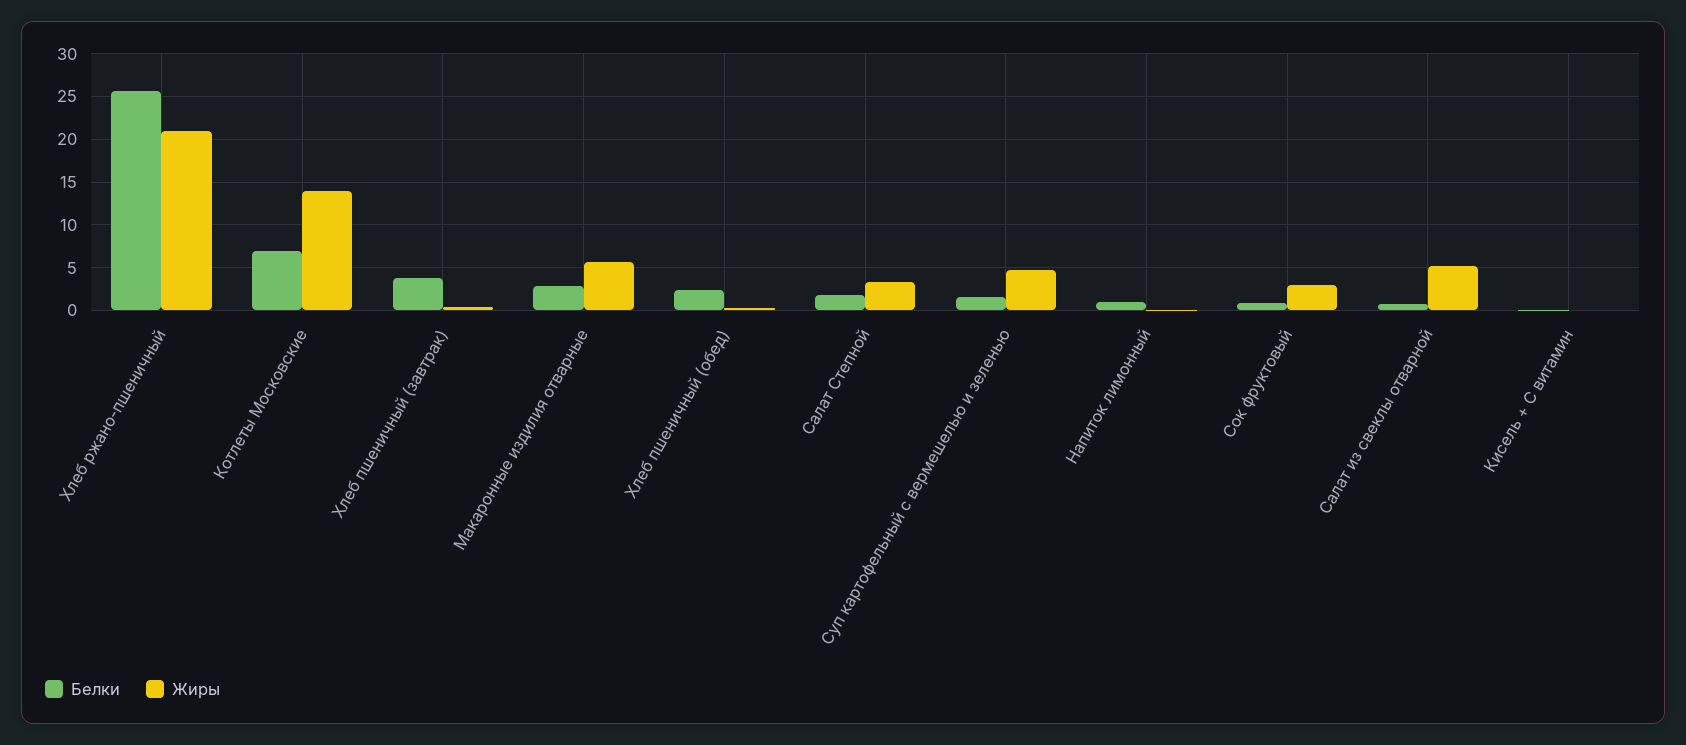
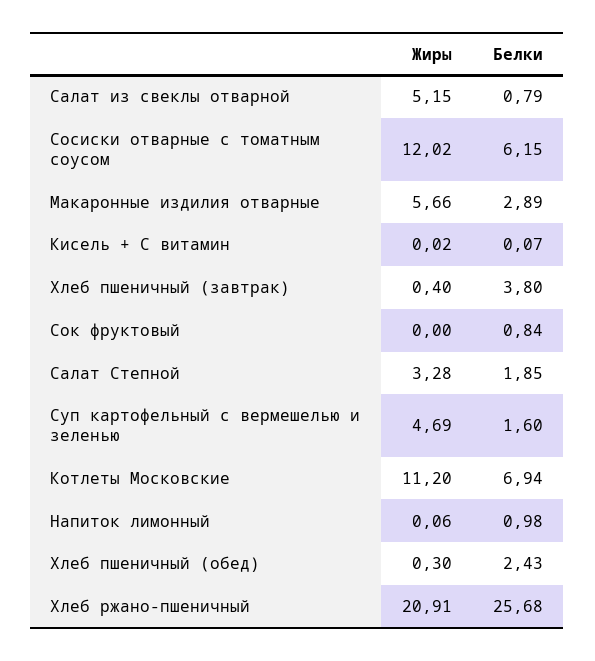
Жиры, Котлеты Московские: 14 -> 11.2
Жиры, Сок фруктовый: 3 -> 0
Жиры, Сосиски отварные с томатным соусом: none -> 12.02
Белки, Сосиски отварные с томатным соусом: none -> 6.15

